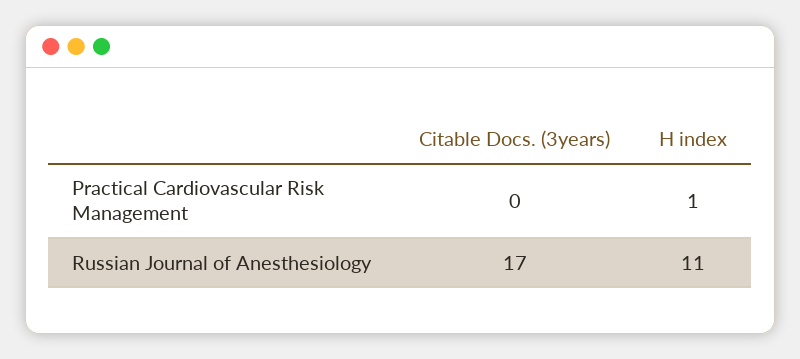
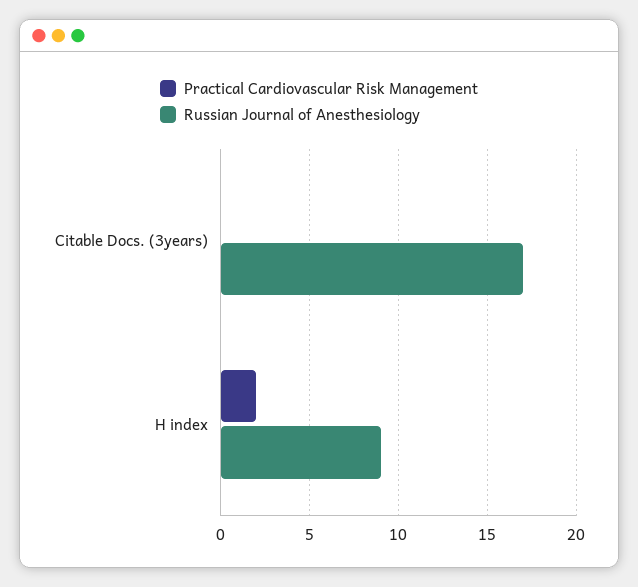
Practical Cardiovascular Risk Management, H index: 1 -> 2
Russian Journal of Anesthesiology, H index: 11 -> 9

